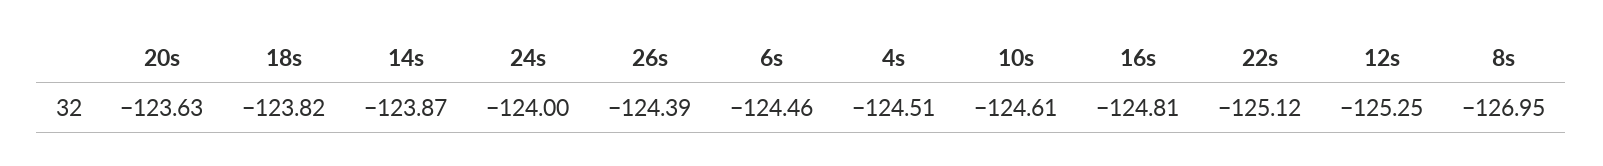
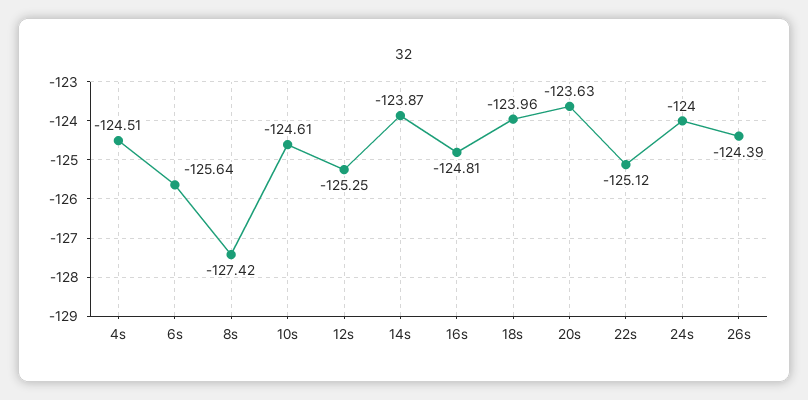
18s: -123.82 -> -123.96
6s: -124.46 -> -125.64
8s: -126.95 -> -127.42

